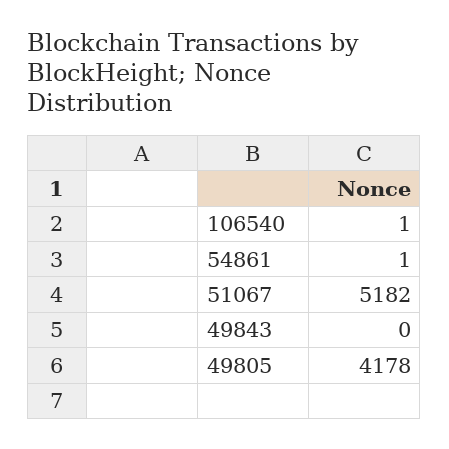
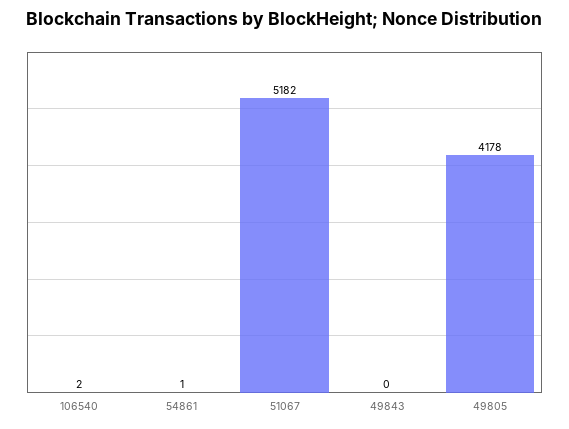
106540: 1 -> 2

